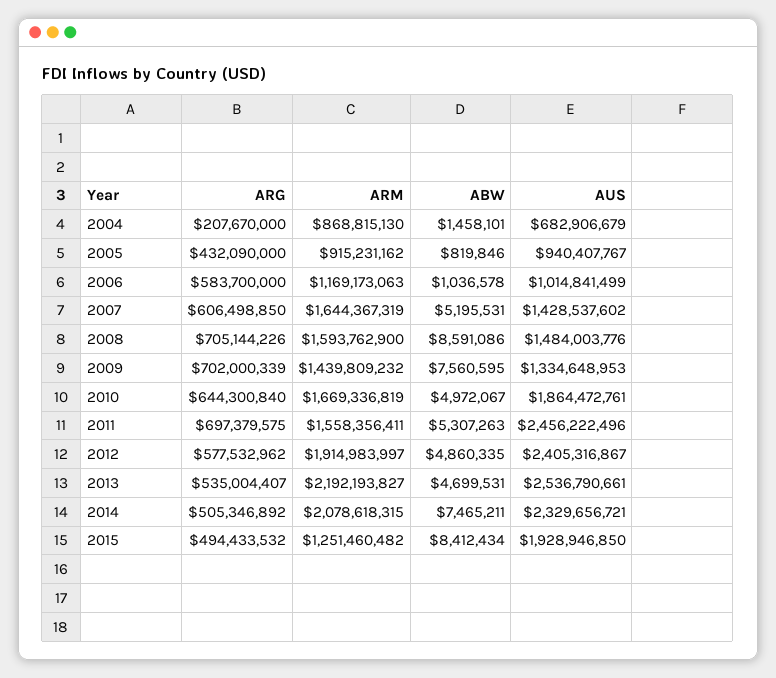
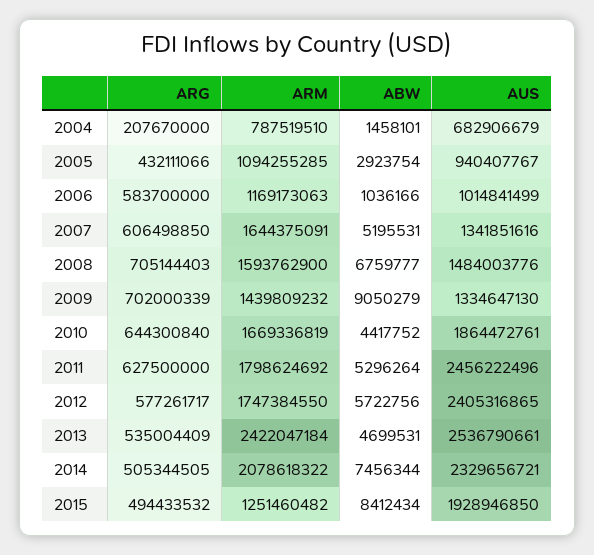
ARM, 2004: 868815130 -> 787519510
ARG, 2005: 432090000 -> 432111066
ARM, 2005: 915231162 -> 1094255285
ABW, 2005: 819846 -> 2923754
ABW, 2006: 1036578 -> 1036166
ARM, 2007: 1644367319 -> 1644375091
AUS, 2007: 1428537602 -> 1341851616
ARG, 2008: 705144226 -> 705144403
ABW, 2008: 8591086 -> 6759777
ABW, 2009: 7560595 -> 9050279
AUS, 2009: 1334648953 -> 1334647130
ABW, 2010: 4972067 -> 4417752
ARG, 2011: 697379575 -> 627500000
ARM, 2011: 1558356411 -> 1798624692
ABW, 2011: 5307263 -> 5296264
ARG, 2012: 577532962 -> 577261717
ARM, 2012: 1914983997 -> 1747384550
ABW, 2012: 4860335 -> 5722756
AUS, 2012: 2405316867 -> 2405316865
ARG, 2013: 535004407 -> 535004409
ARM, 2013: 2192193827 -> 2422047184
ARG, 2014: 505346892 -> 505344505
ARM, 2014: 2078618315 -> 2078618322
ABW, 2014: 7465211 -> 7456344

